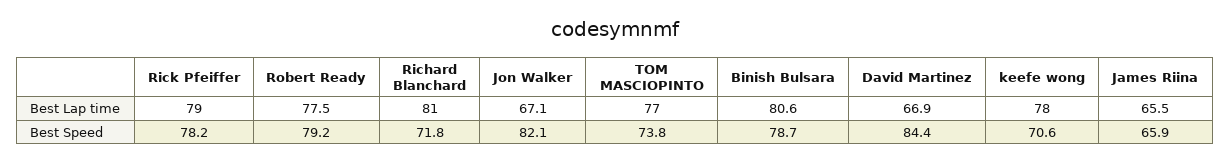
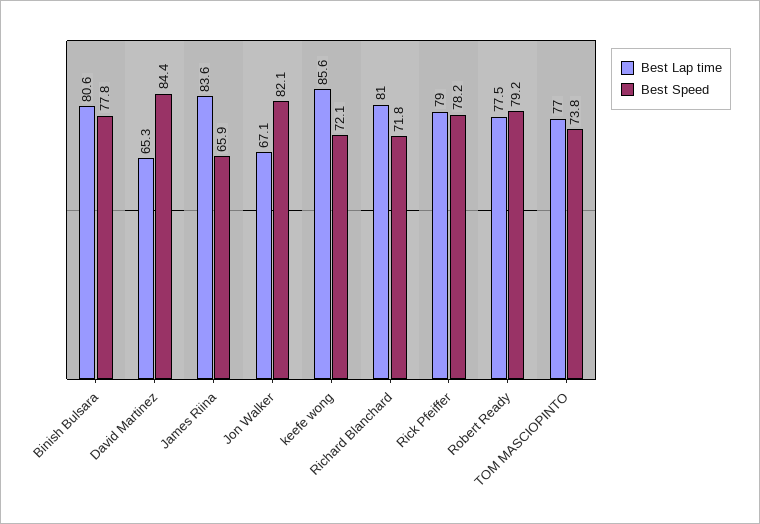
Best Lap time, David Martinez: 66.9 -> 65.3
Best Lap time, keefe wong: 78 -> 85.6
Best Lap time, James Riina: 65.5 -> 83.6
Best Speed, Binish Bulsara: 78.7 -> 77.8
Best Speed, keefe wong: 70.6 -> 72.1

